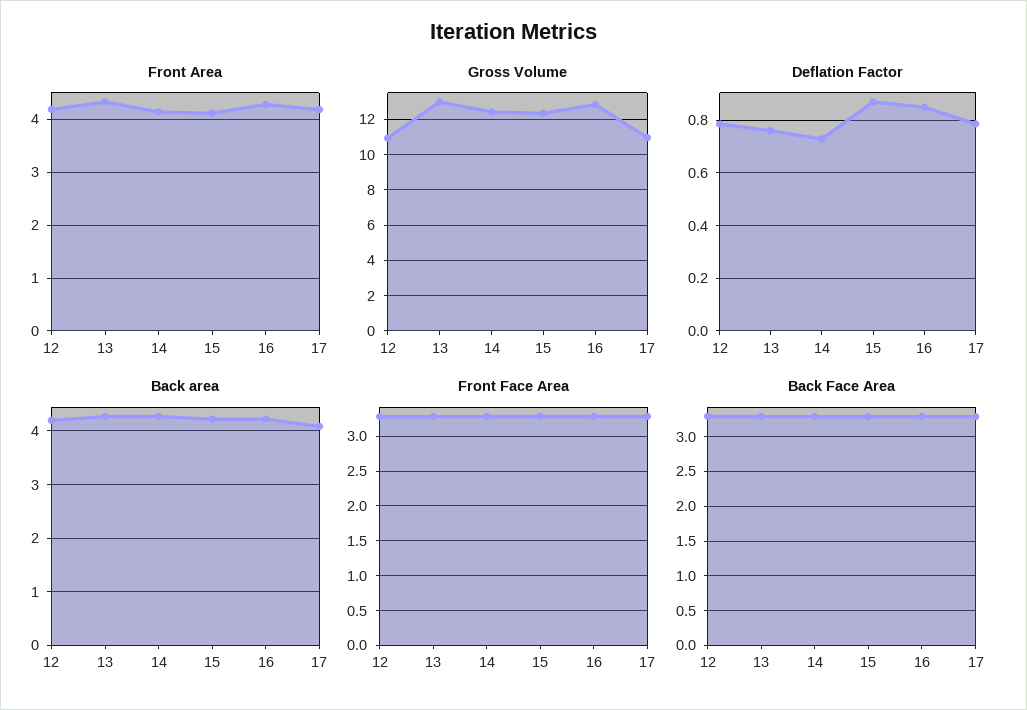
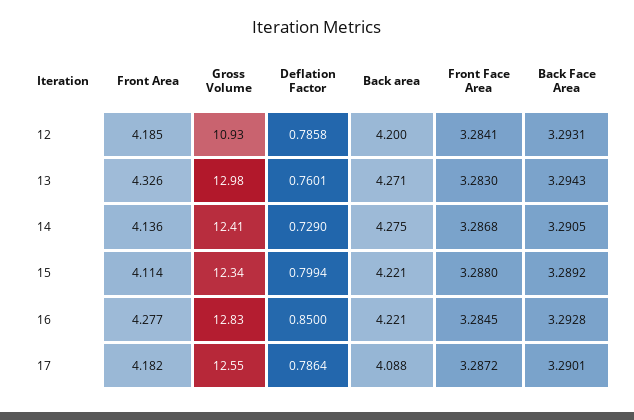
Gross Volume, 17: 11 -> 12.55
Deflation Factor, 15: 0.875 -> 0.7994

